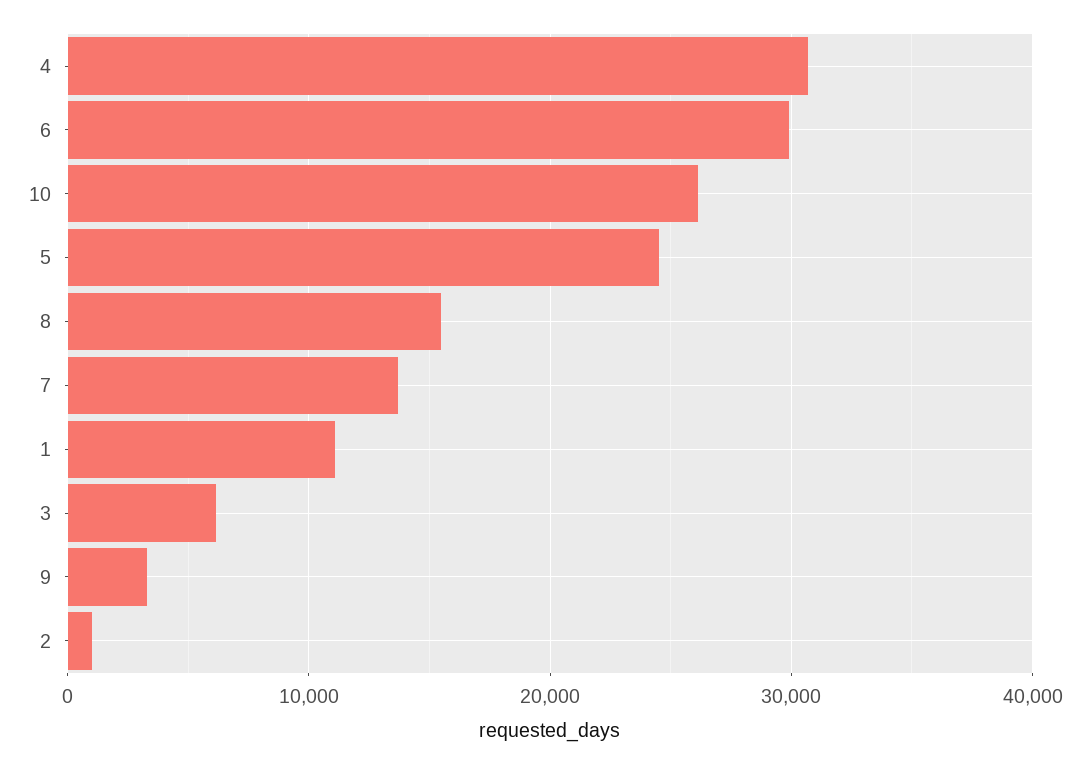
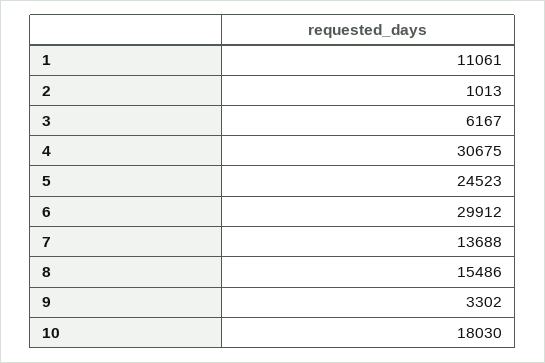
10: 26000 -> 18030

